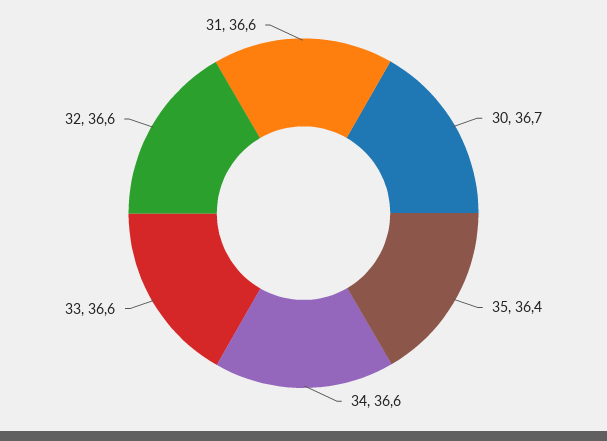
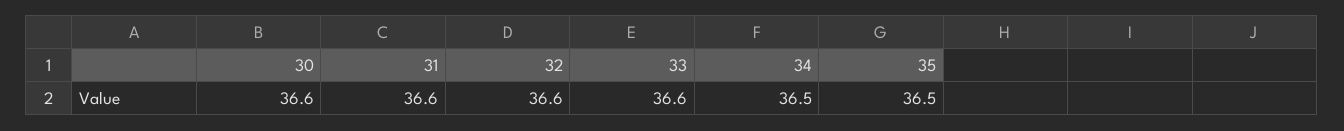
30: 36.7 -> 36.6
35: 36.4 -> 36.5
34: 36.6 -> 36.5

